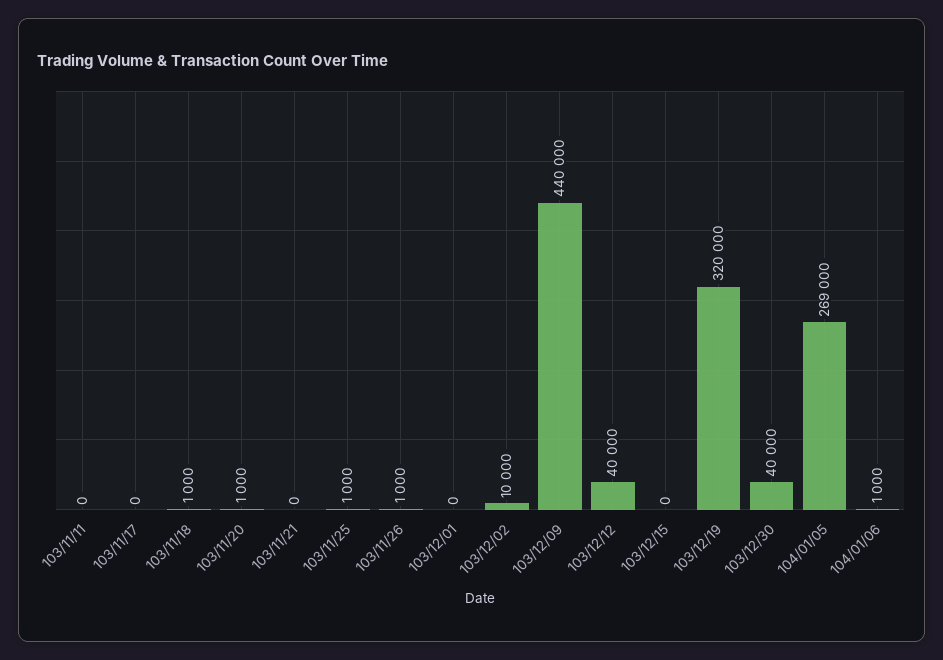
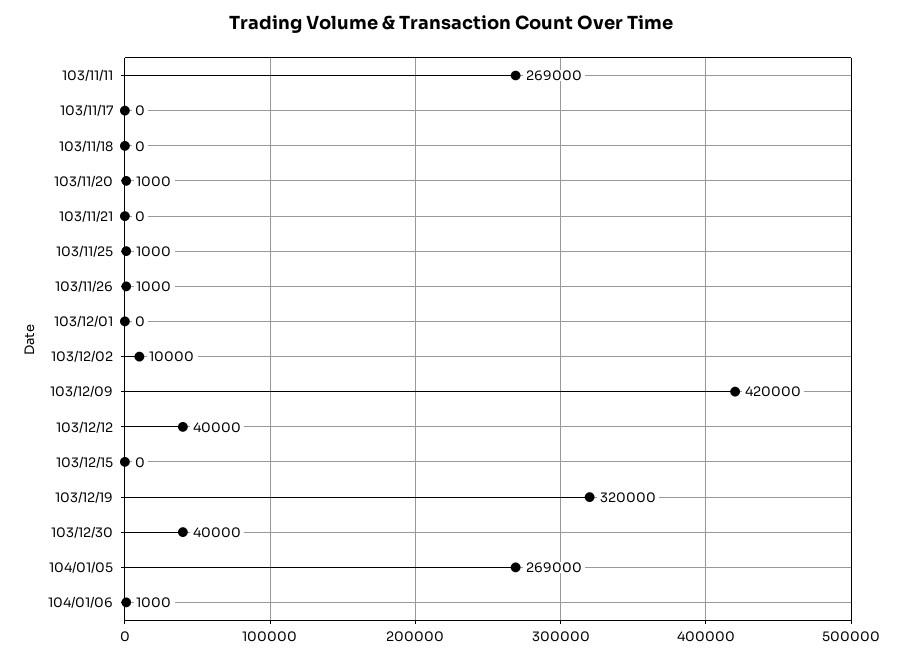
103/11/11: 0 -> 269000
103/11/18: 1000 -> 0
103/12/09: 440000 -> 420000

